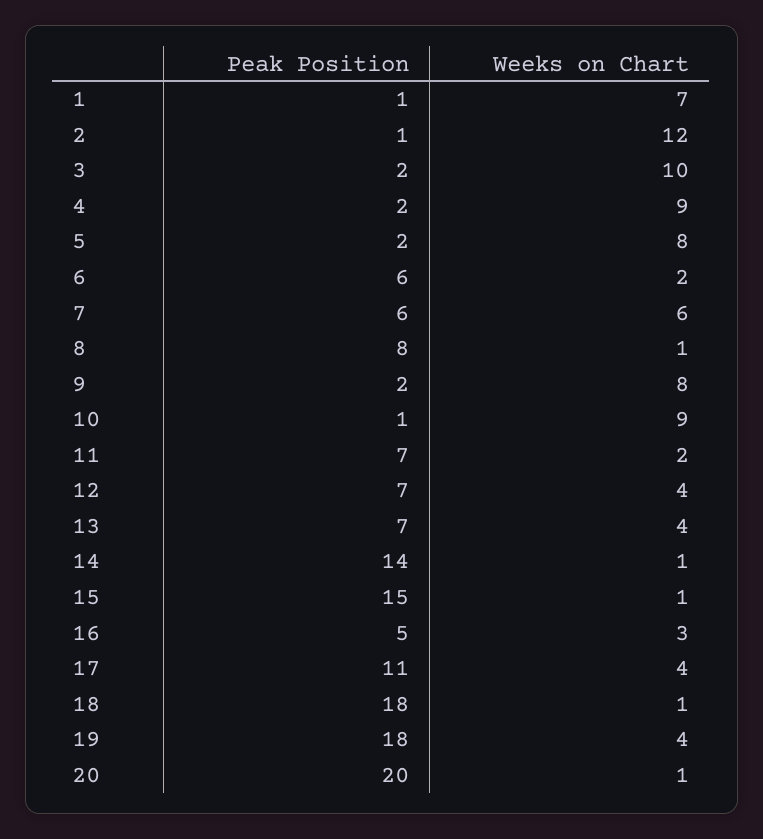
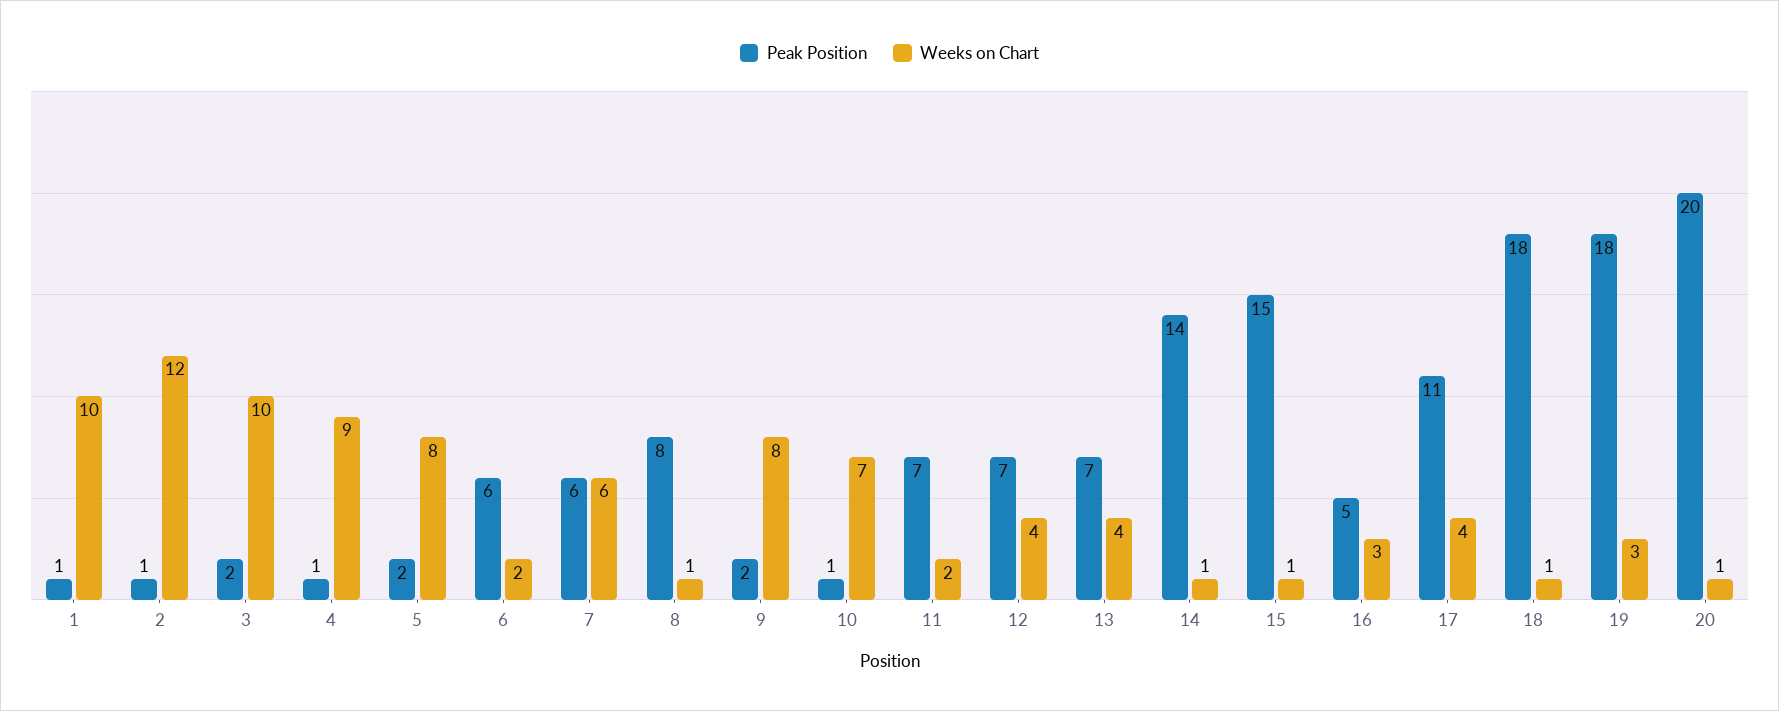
Weeks on Chart, 1: 7 -> 10
Peak Position, 4: 2 -> 1
Weeks on Chart, 10: 9 -> 7
Weeks on Chart, 19: 4 -> 3

